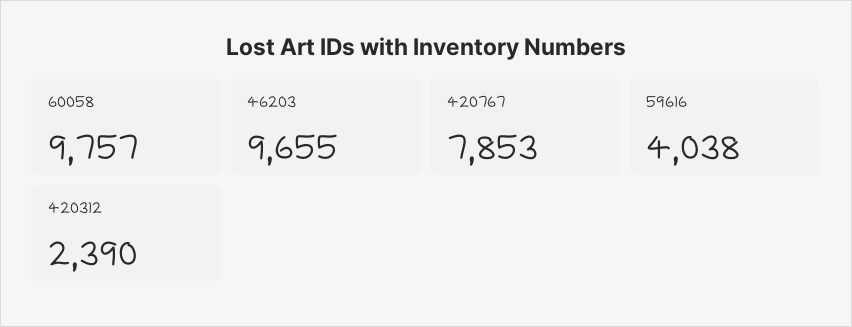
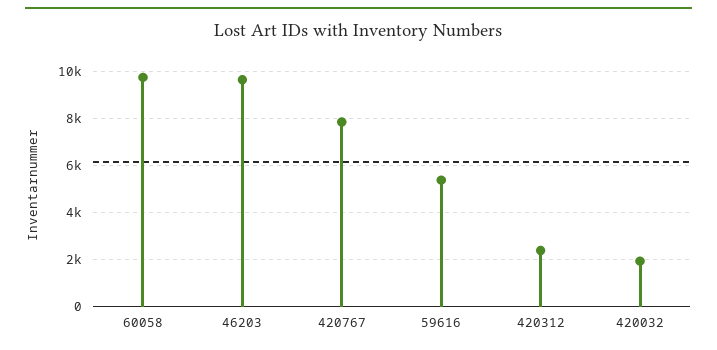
59616: 4038 -> 5500
420032: none -> 2000

